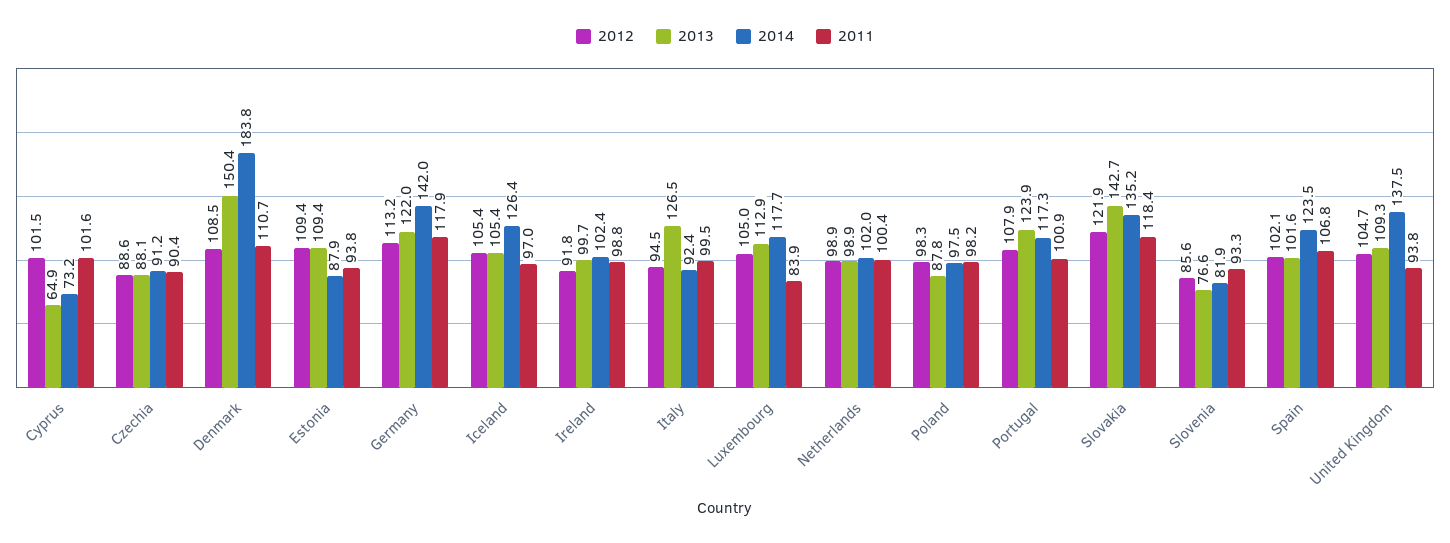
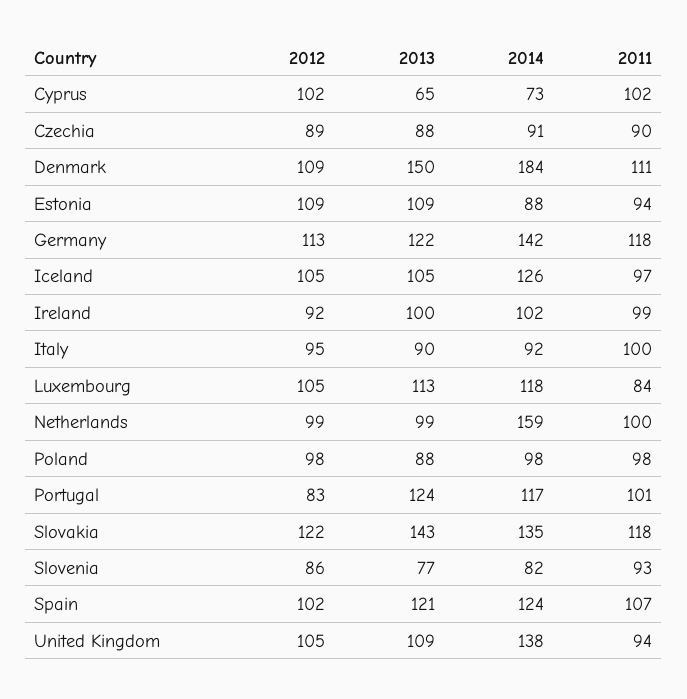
2013, Italy: 126.5 -> 90
2014, Netherlands: 102 -> 159
2012, Portugal: 107.9 -> 83
2013, Spain: 101.6 -> 121

